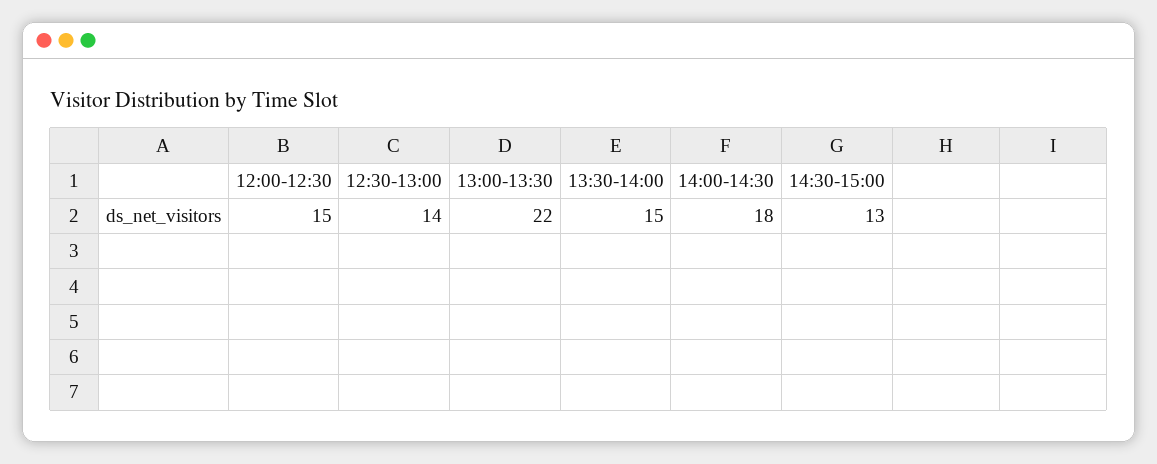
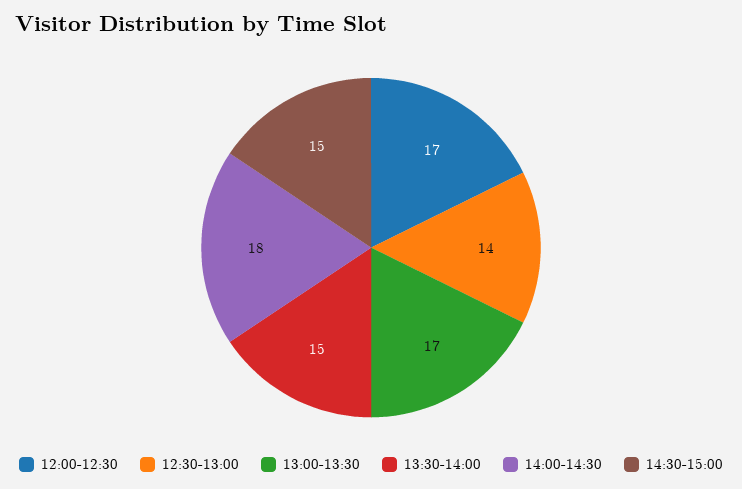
12:00-12:30: 15 -> 17
13:00-13:30: 22 -> 17
14:30-15:00: 13 -> 15

